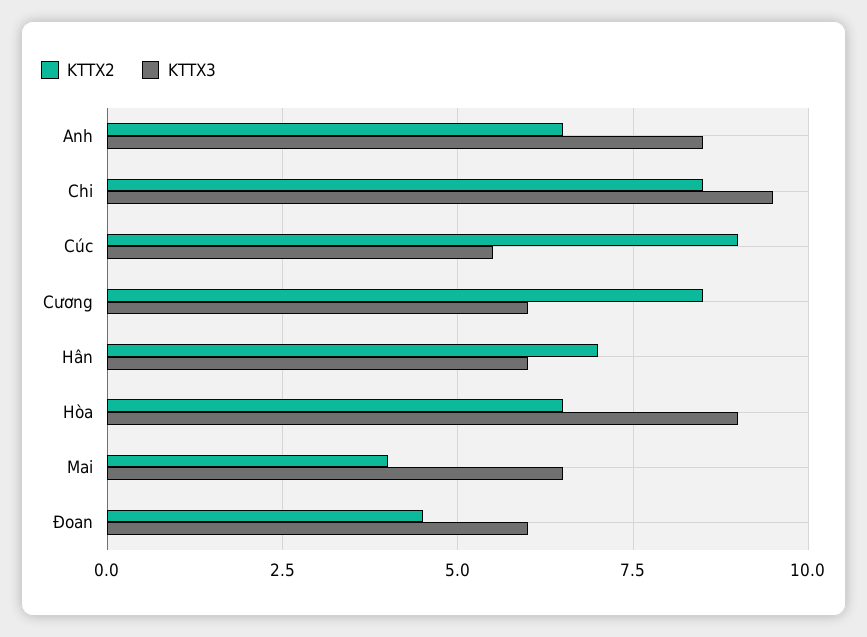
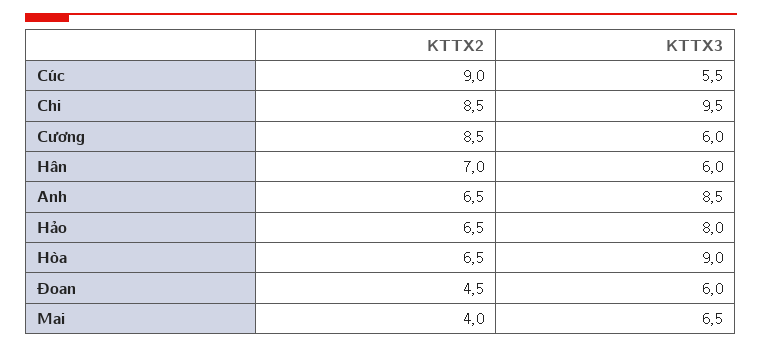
KTTX2, Hảo: none -> 6.5
KTTX3, Hảo: none -> 8

